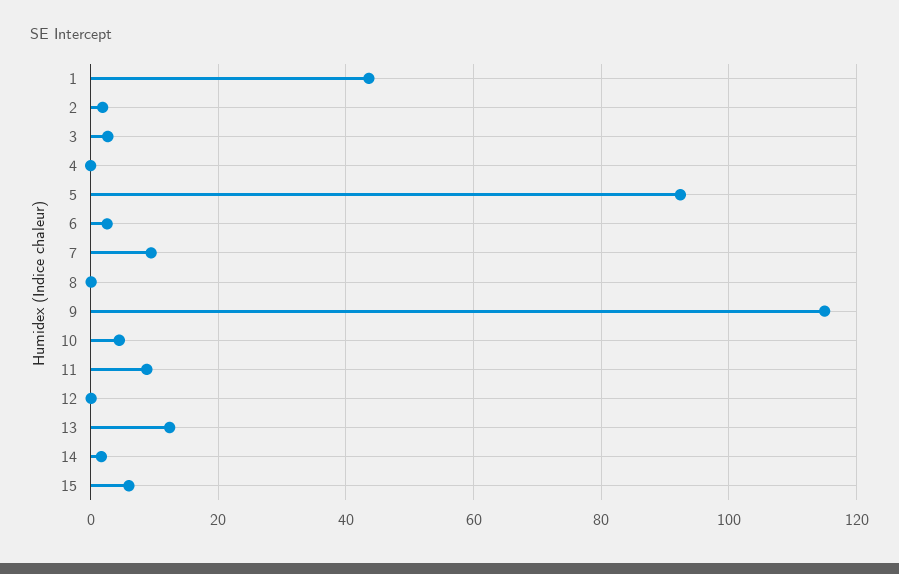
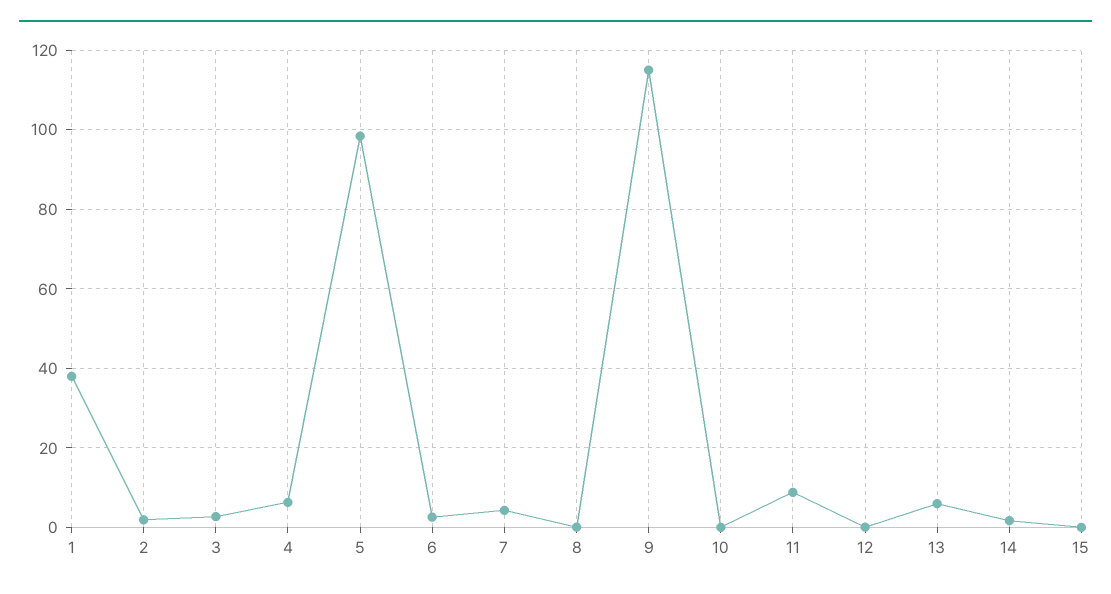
1: 44 -> 38
4: 0 -> 6
5: 92 -> 98
7: 10 -> 4
10: 4 -> 0
13: 12 -> 6
15: 6 -> 0

